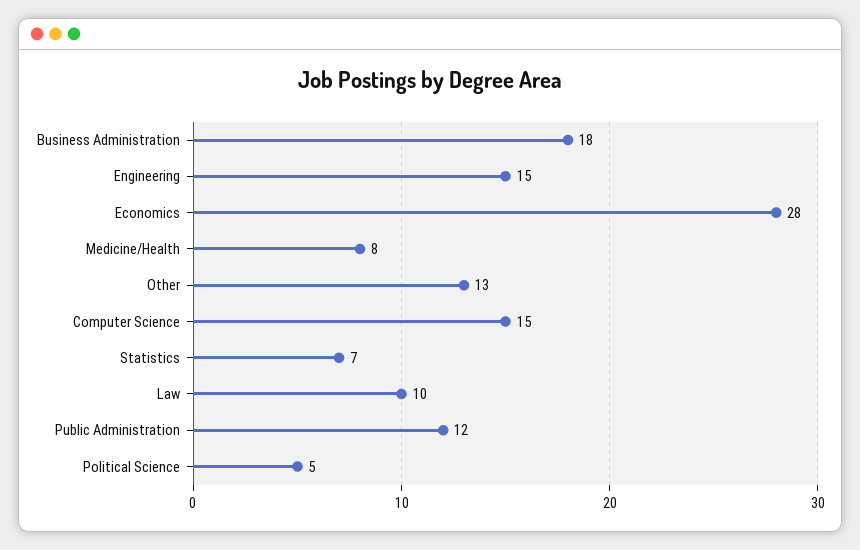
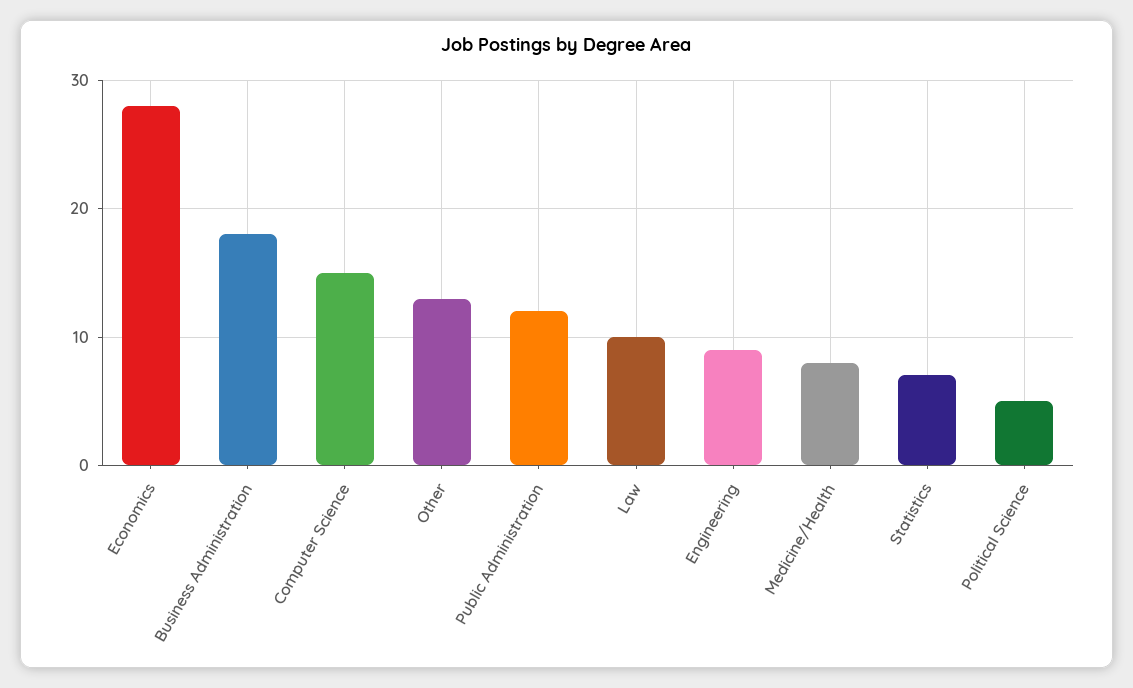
Engineering: 15 -> 9

